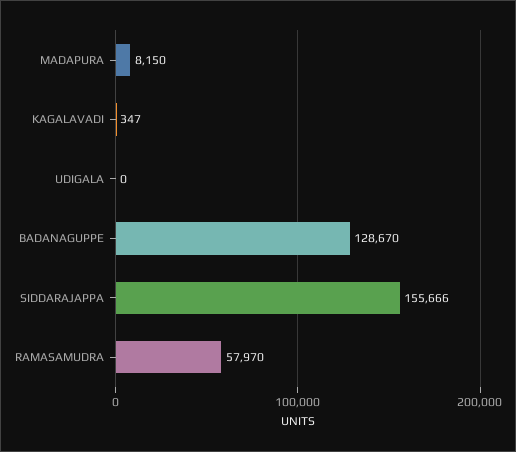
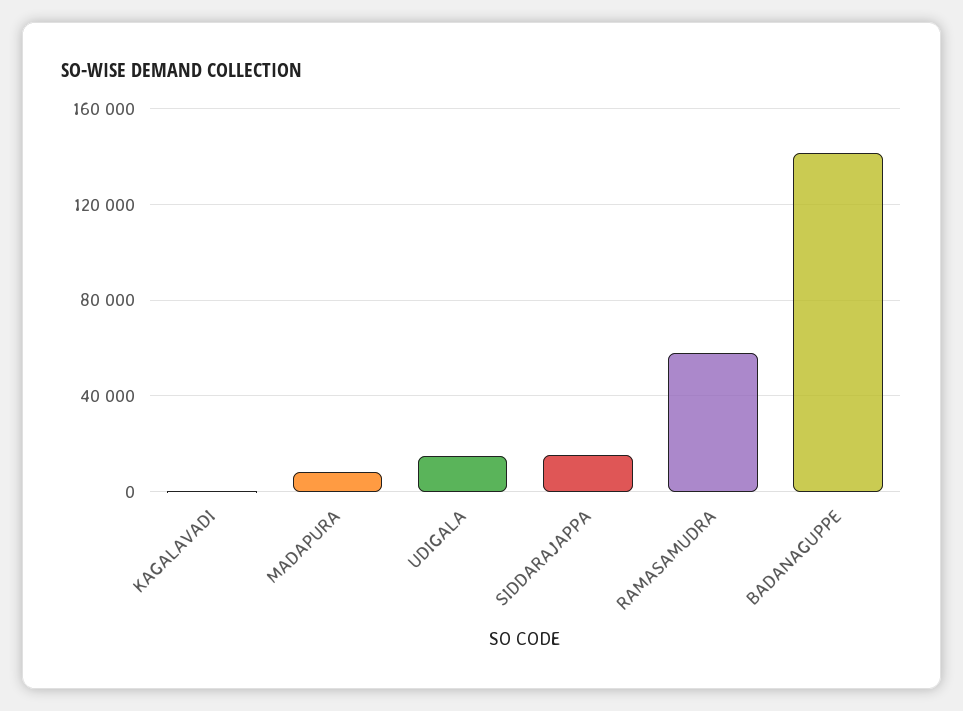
UDIGALA: 0 -> 15000
BADANAGUPPE: 128670 -> 140000
SIDDARAJAPPA: 155666 -> 15000

